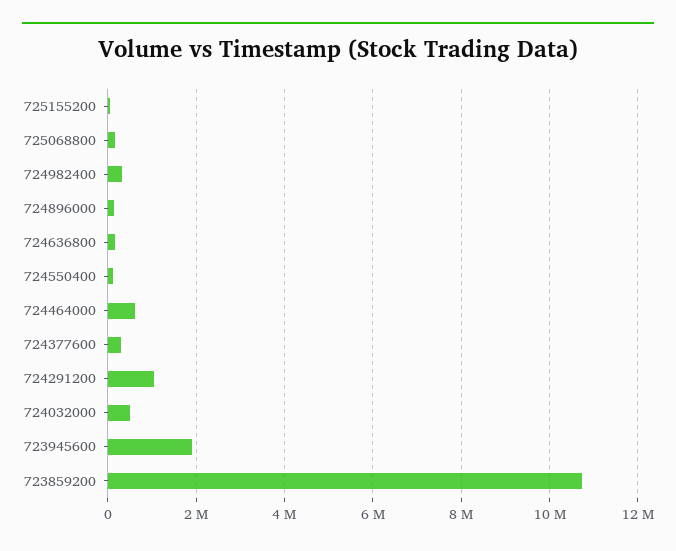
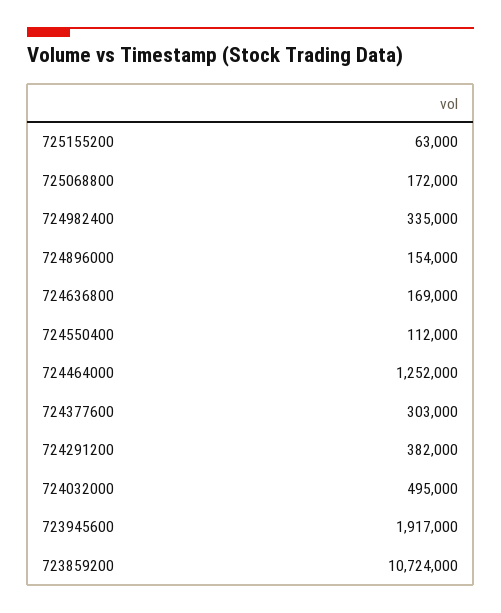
724464000: 600000 -> 1252000
724291200: 1000000 -> 382000

